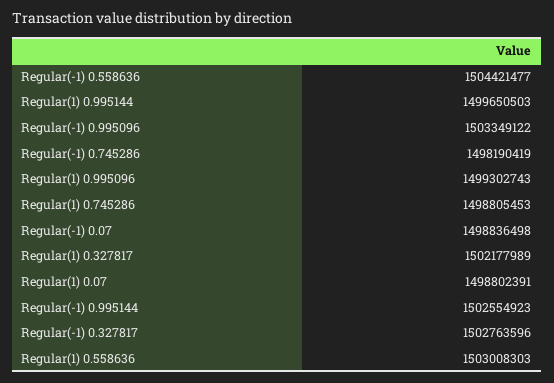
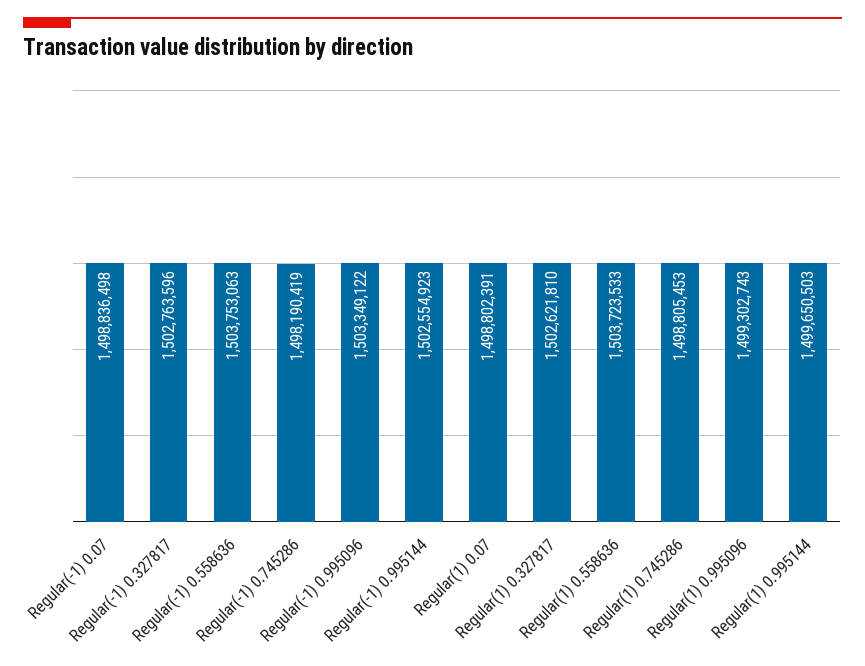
Regular(-1) 0.558636: 1504421477 -> 1503753063
Regular(1) 0.327817: 1502177989 -> 1502621810
Regular(1) 0.558636: 1503008303 -> 1503723533

